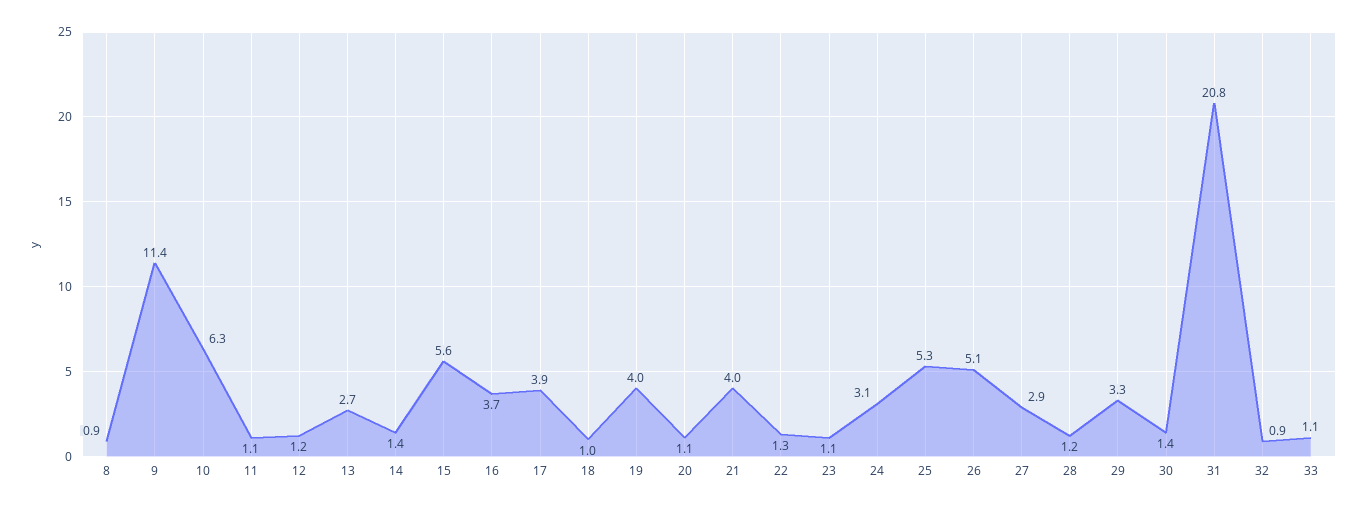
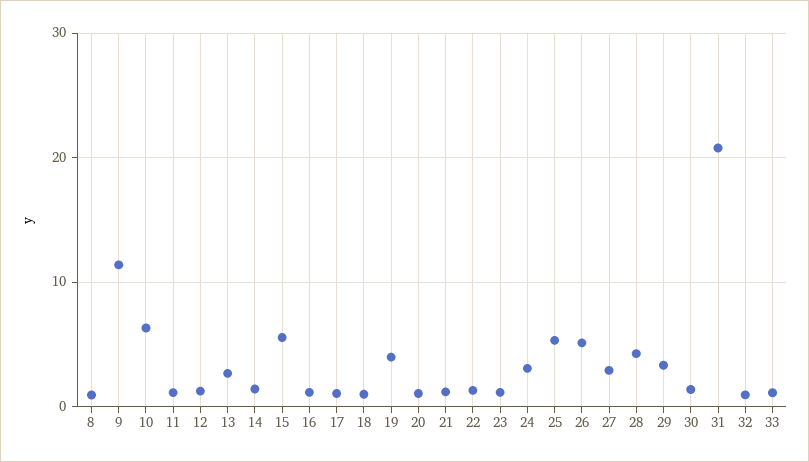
16: 3.7 -> 1
17: 3.9 -> 1
21: 4 -> 1
28: 1.2 -> 4

